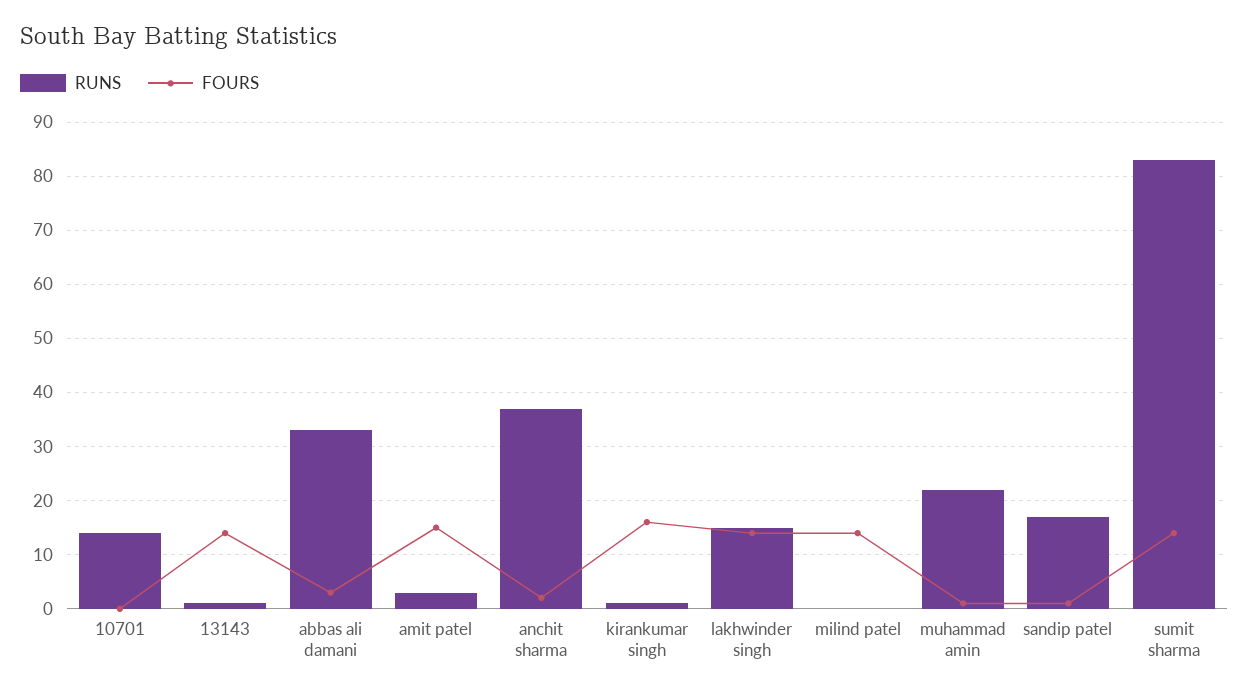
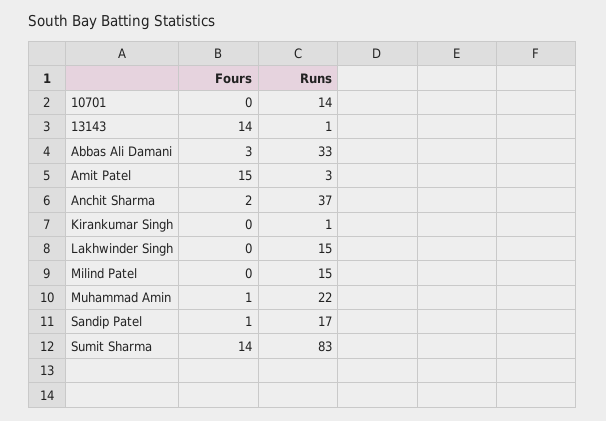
FOURS, kirankumar singh: 15 -> 0
FOURS, lakhwinder singh: 15 -> 0
RUNS, milind patel: 0 -> 15
FOURS, milind patel: 15 -> 0

